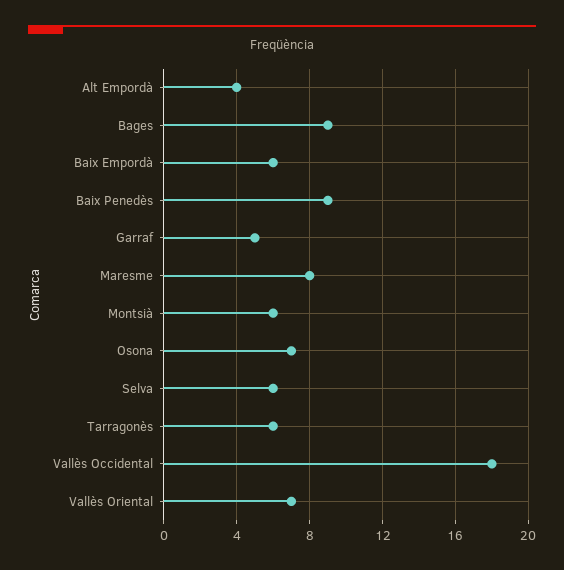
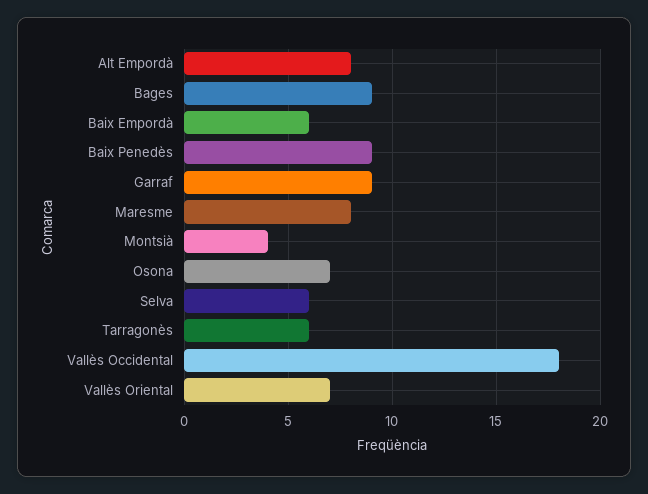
Alt Empordà: 4 -> 8
Garraf: 5 -> 9
Montsià: 6 -> 4

